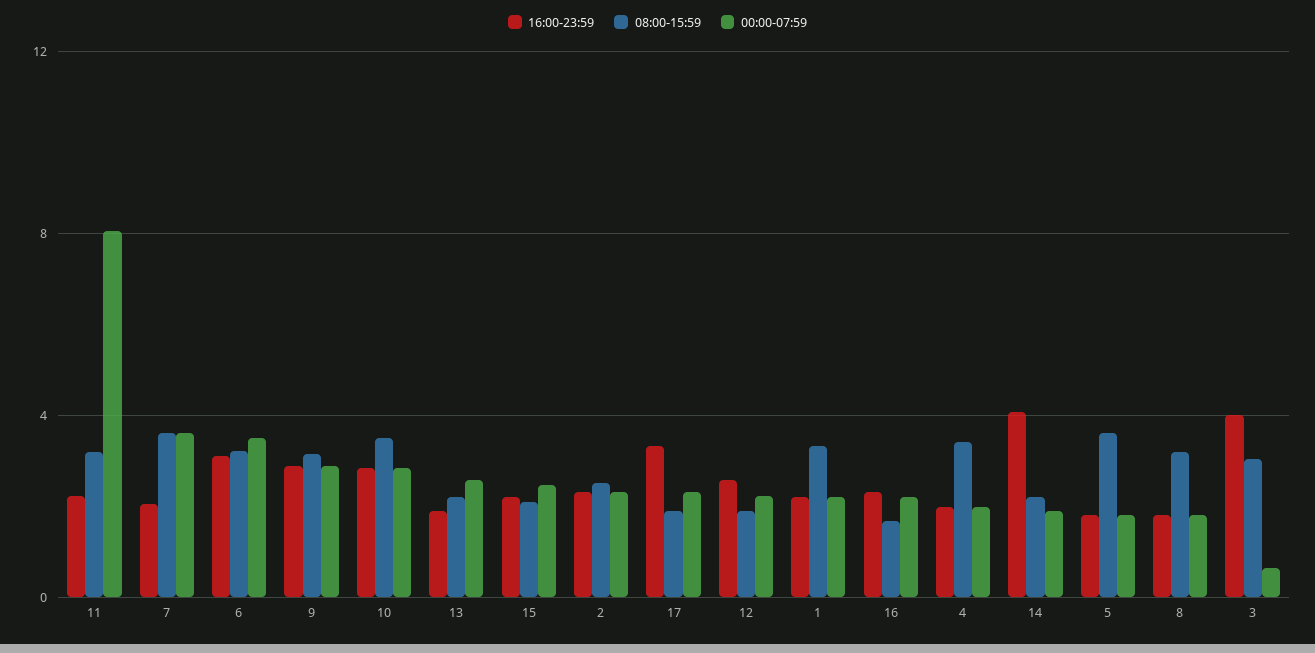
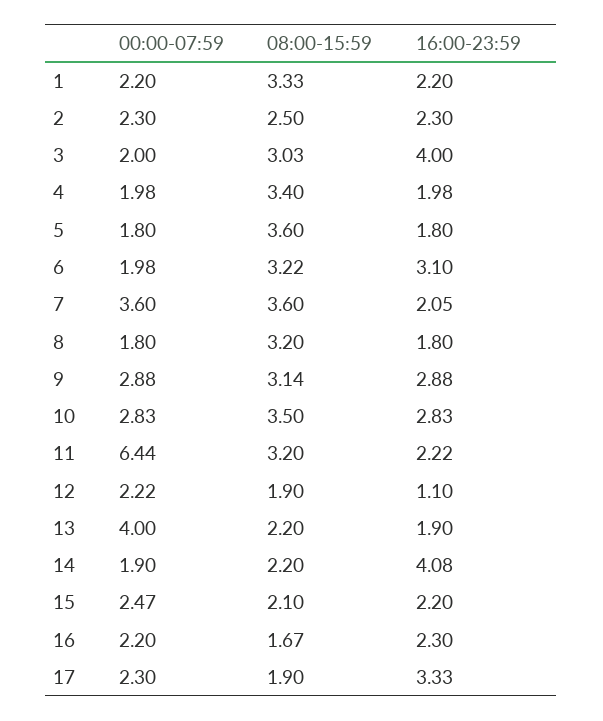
00:00-07:59, 11: 8 -> 6.44
00:00-07:59, 6: 3.5 -> 1.98
00:00-07:59, 13: 2.5 -> 4
16:00-23:59, 12: 2.5 -> 1.1
00:00-07:59, 3: 0.5 -> 2

